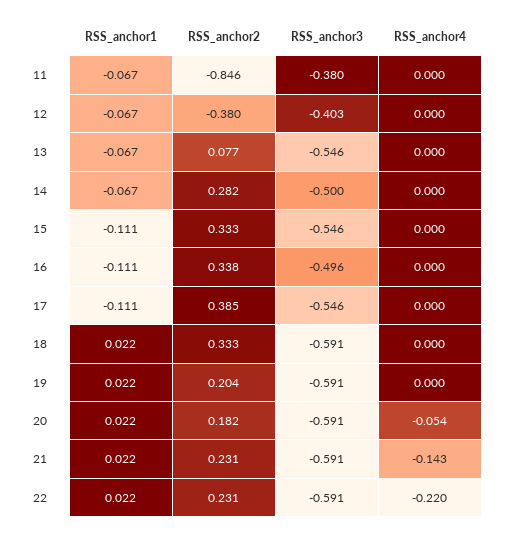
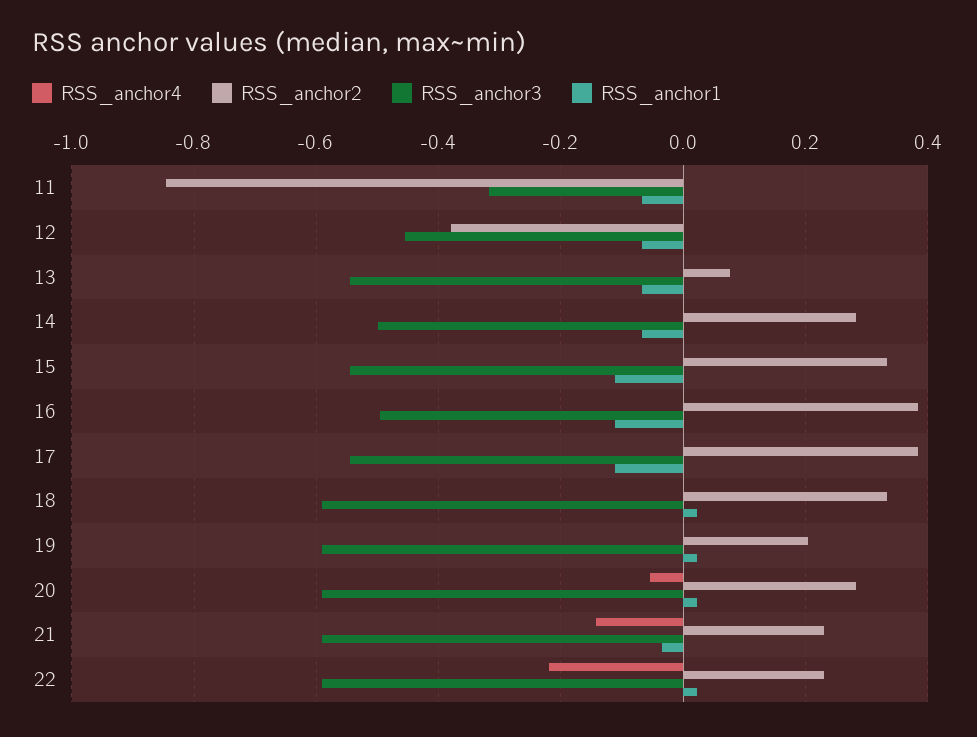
RSS_anchor3, 11: -0.38 -> -0.32
RSS_anchor3, 12: -0.403 -> -0.46
RSS_anchor2, 16: 0.338 -> 0.38
RSS_anchor2, 20: 0.182 -> 0.28
RSS_anchor1, 21: 0.022 -> -0.04

